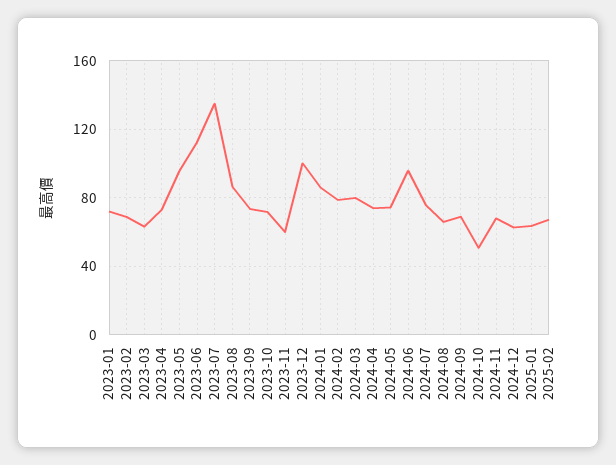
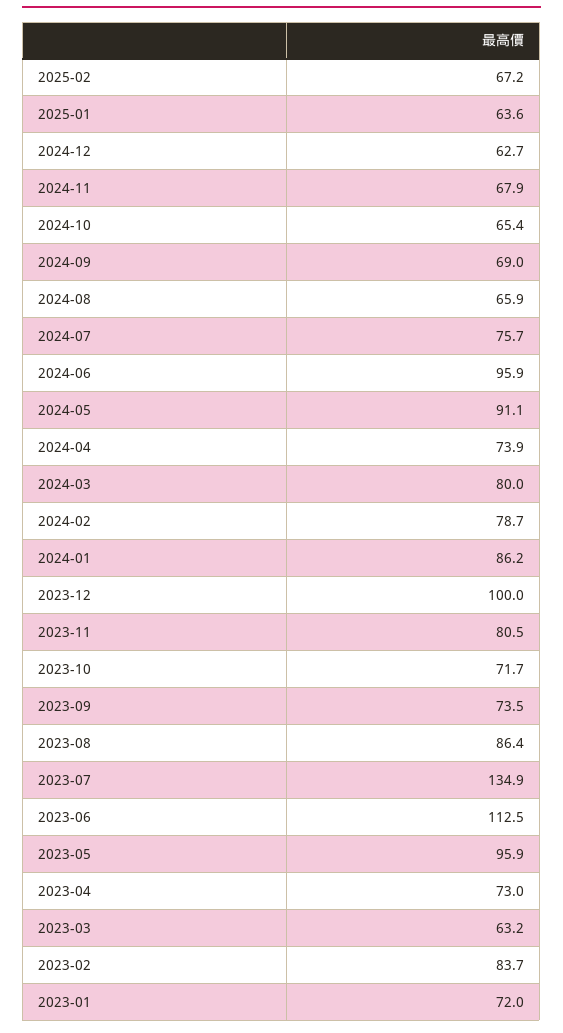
2023-02: 70 -> 83.7
2023-11: 60 -> 80.5
2024-05: 75 -> 91.1
2024-10: 50 -> 65.4

